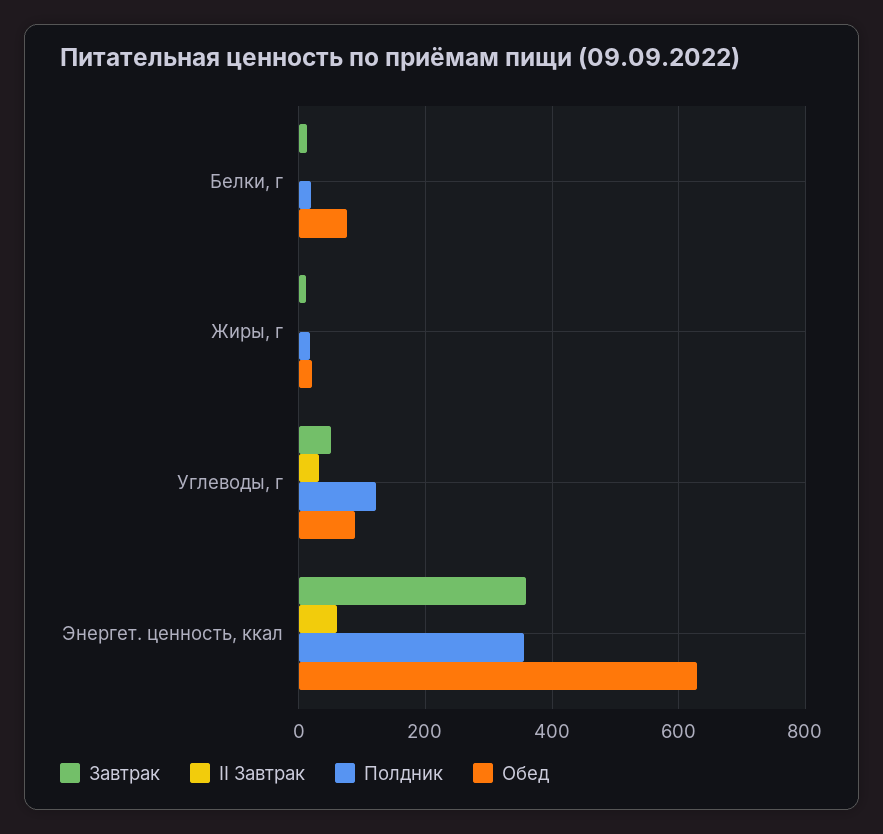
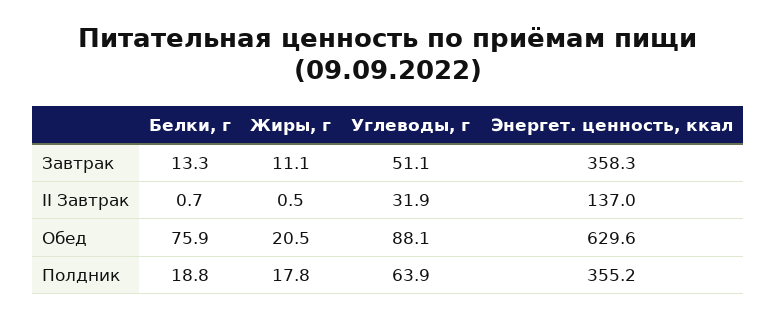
Полдник, Углеводы, г: 120 -> 63.9
II Завтрак, Энергет. ценность, ккал: 60 -> 137

